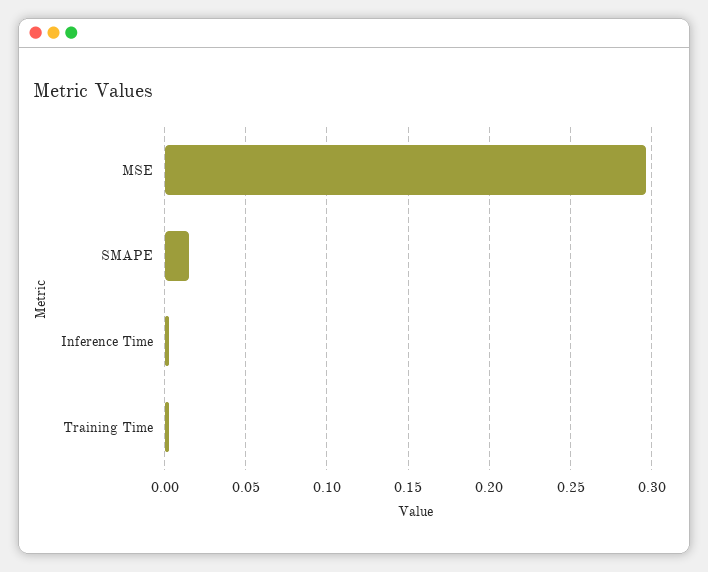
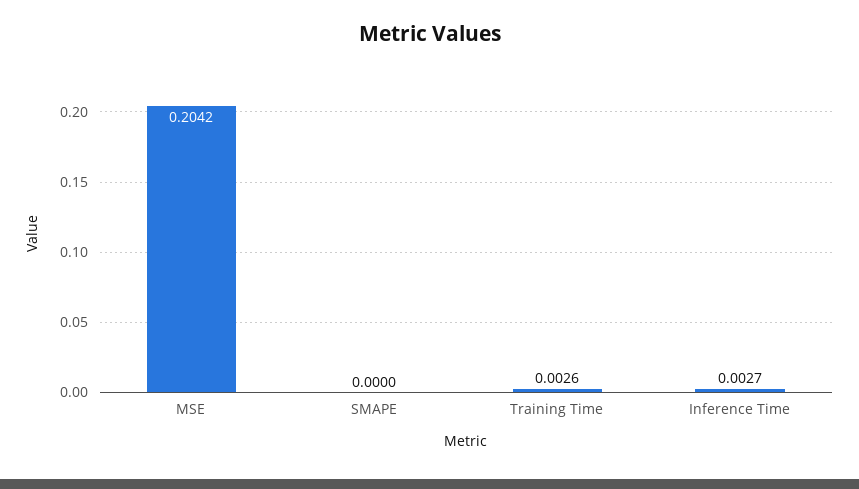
MSE: 0.295 -> 0.2042
SMAPE: 0.015 -> 0

